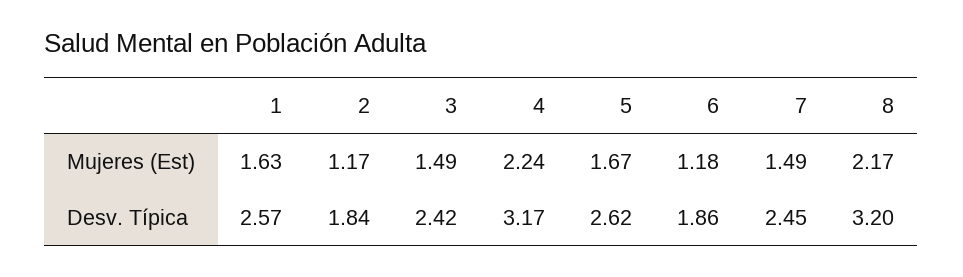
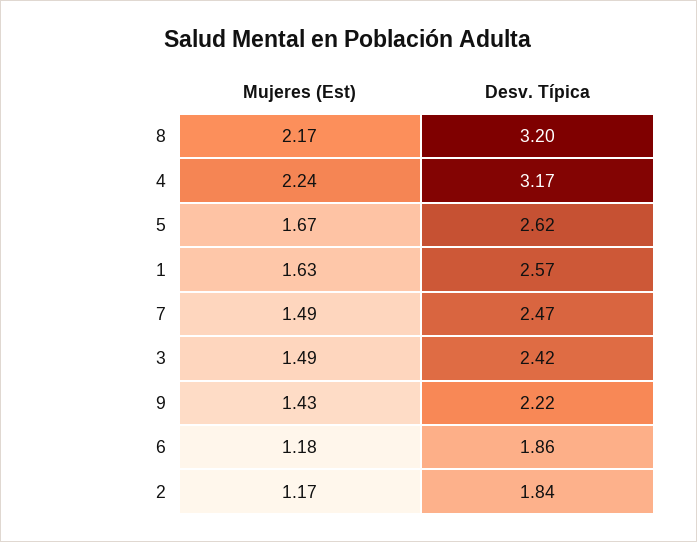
7, Desv. Típica: 2.45 -> 2.47
9, Mujeres (Est): none -> 1.43
9, Desv. Típica: none -> 2.22

